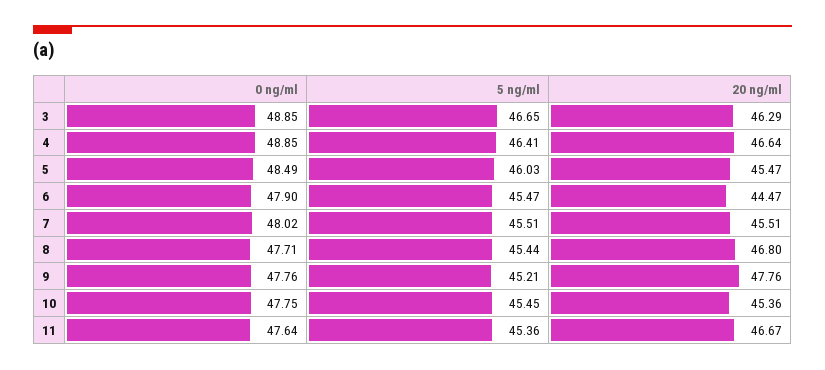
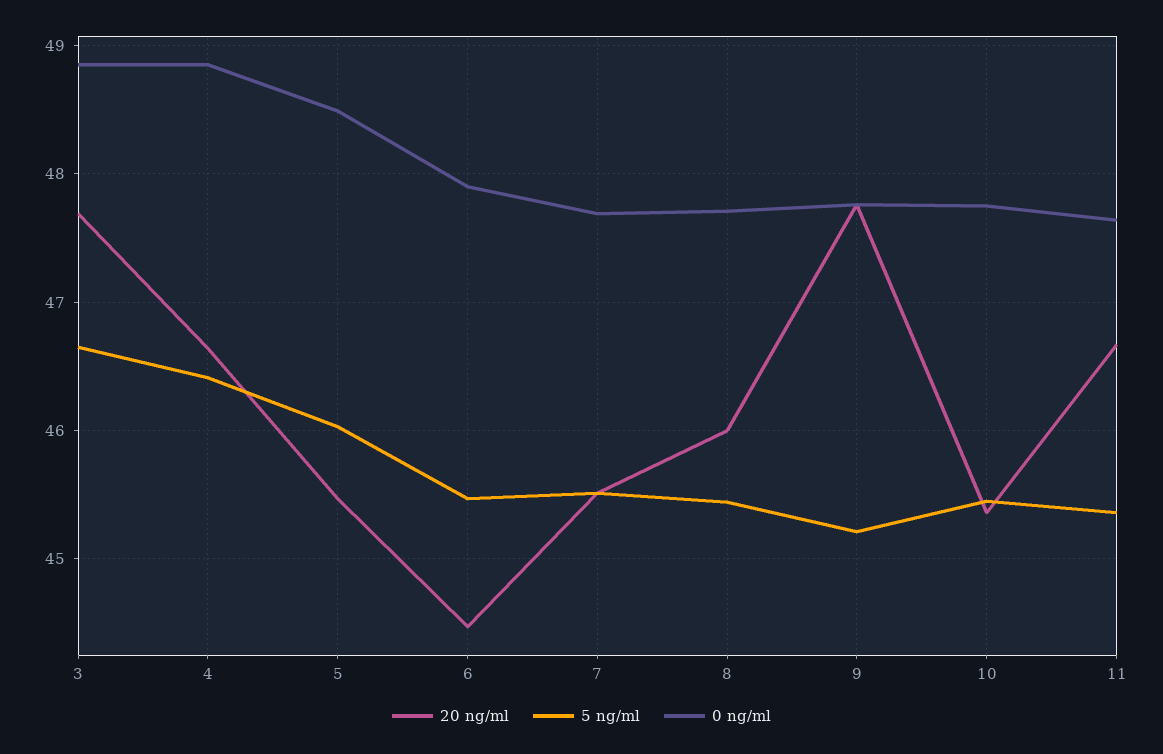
20 ng/ml, 3: 46.29 -> 47.7
0 ng/ml, 7: 48.02 -> 47.7
20 ng/ml, 8: 46.8 -> 46

